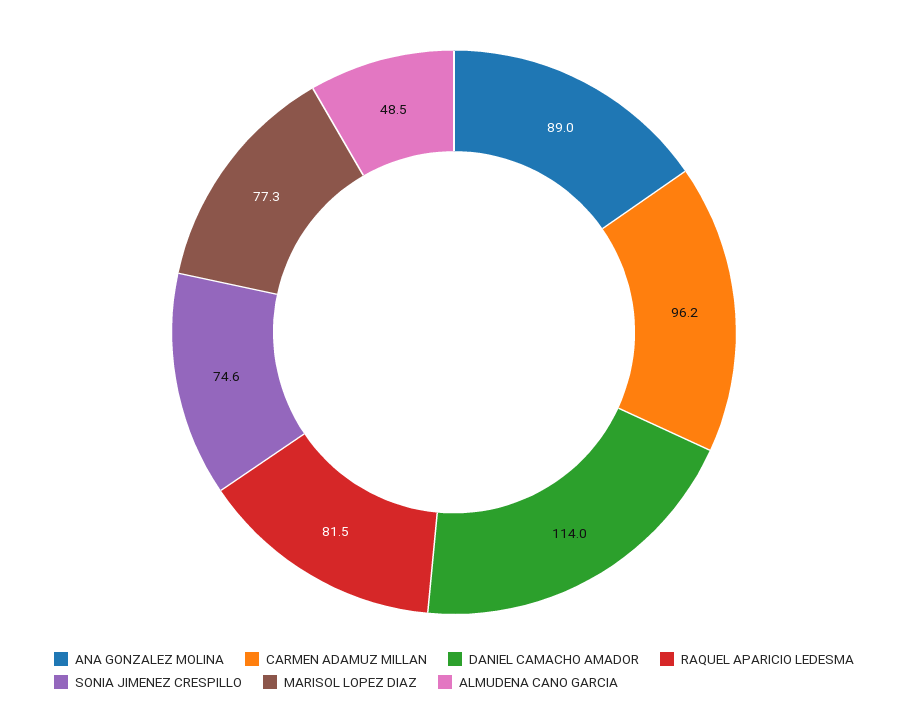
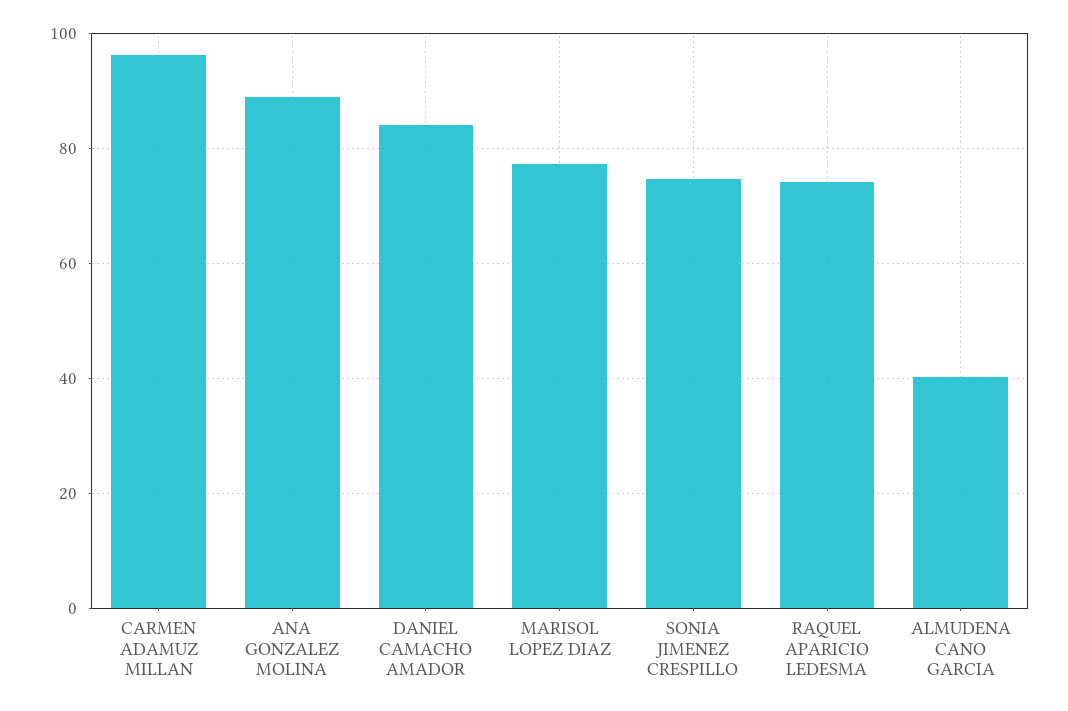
DANIEL CAMACHO AMADOR: 114 -> 84
RAQUEL APARICIO LEDESMA: 81.5 -> 74
ALMUDENA CANO GARCIA: 48.5 -> 40

